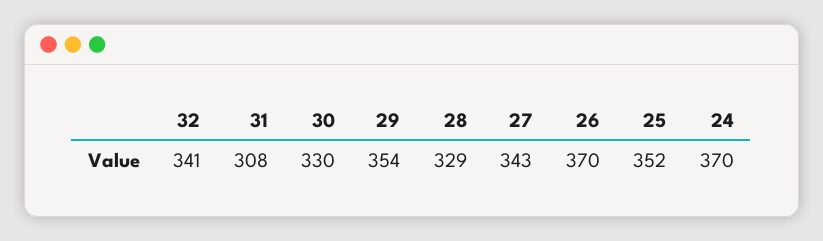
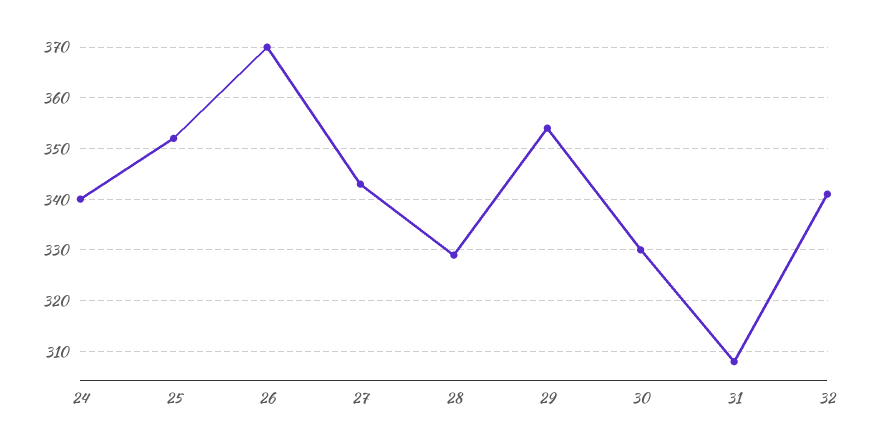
24: 370 -> 340

